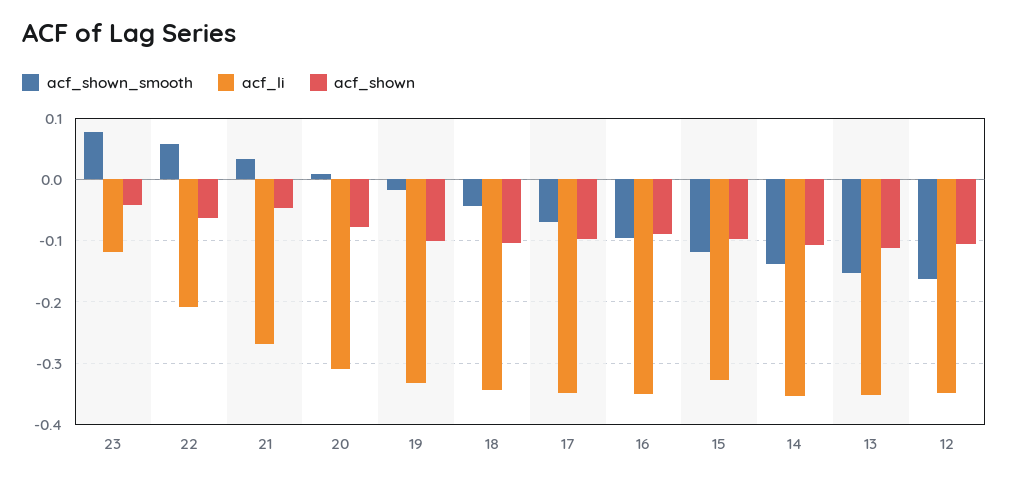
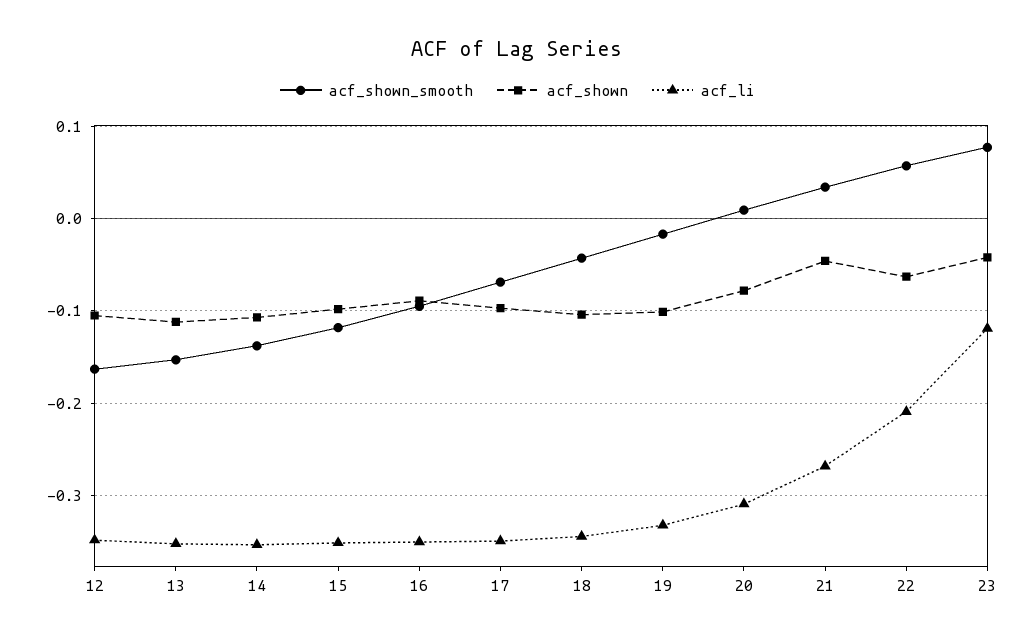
acf_li, 15: -0.33 -> -0.35

